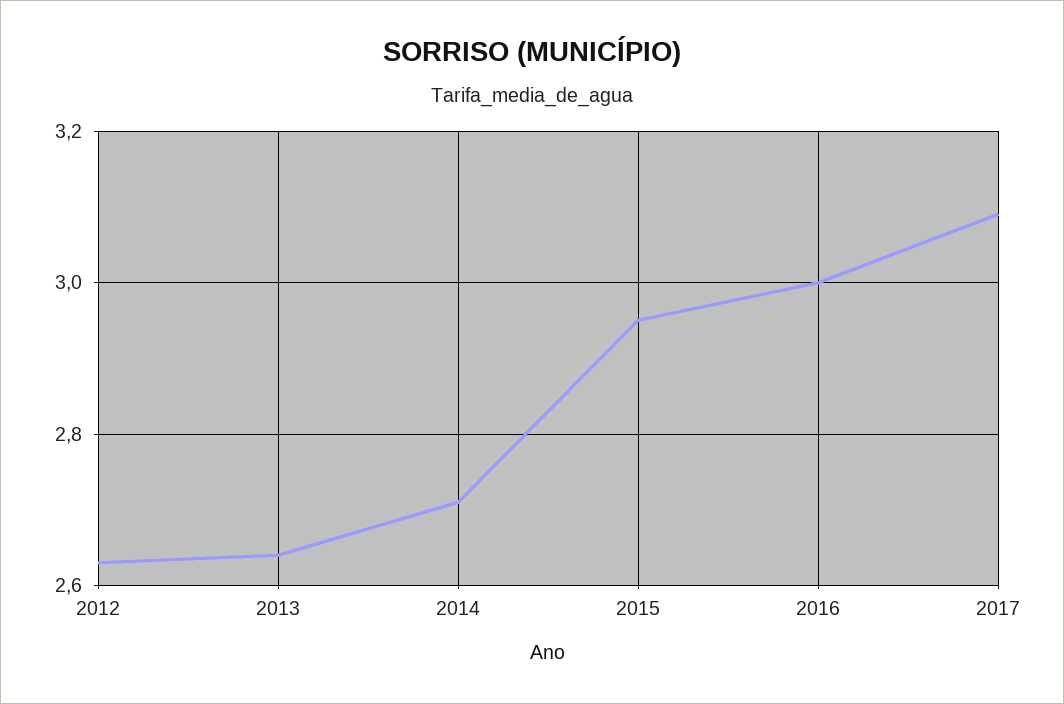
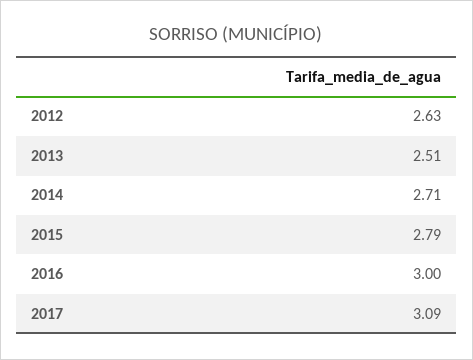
2013: 2.65 -> 2.51
2015: 2.95 -> 2.79

